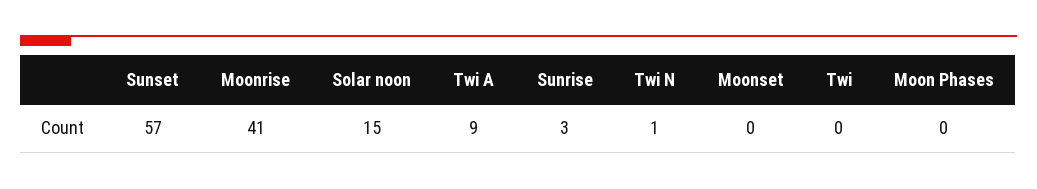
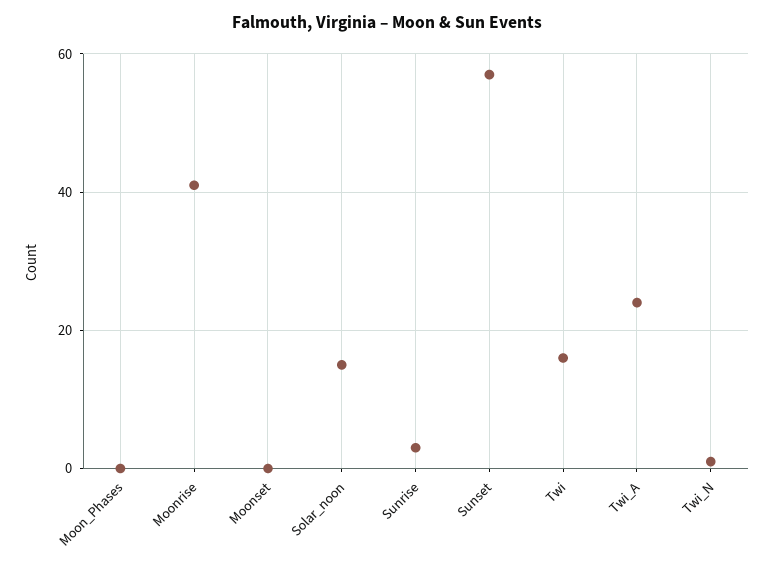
Twi A: 9 -> 25
Twi: 0 -> 15

